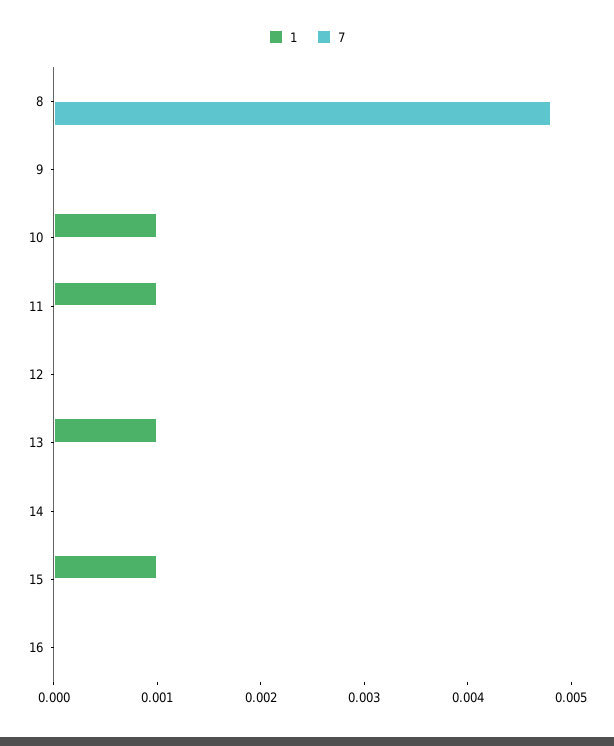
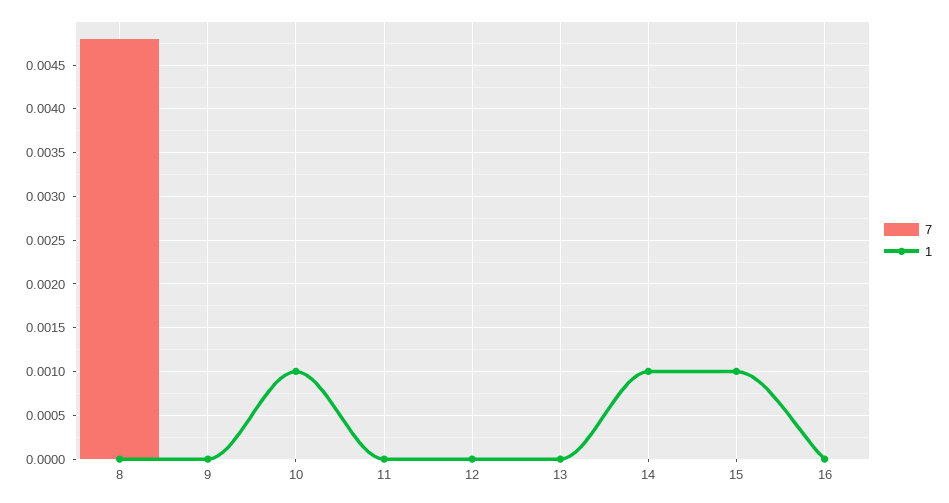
1, 11: 0.001 -> 0
1, 13: 0.001 -> 0
1, 14: 0 -> 0.001

